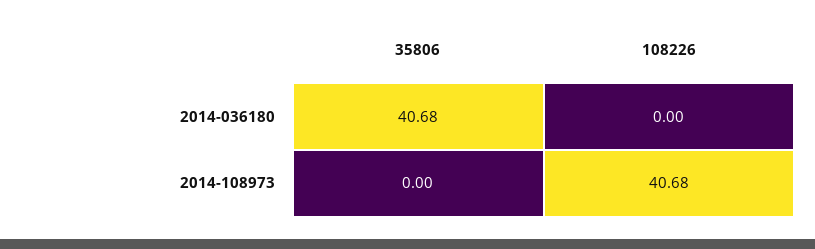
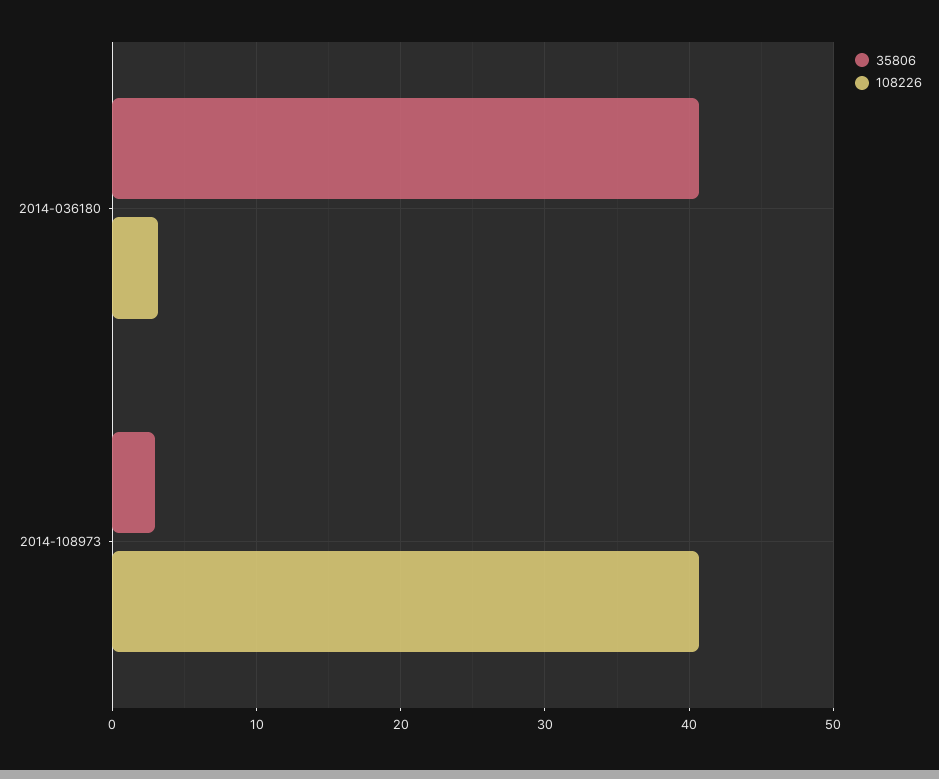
108226, 2014-036180: 0 -> 3
35806, 2014-108973: 0 -> 3

